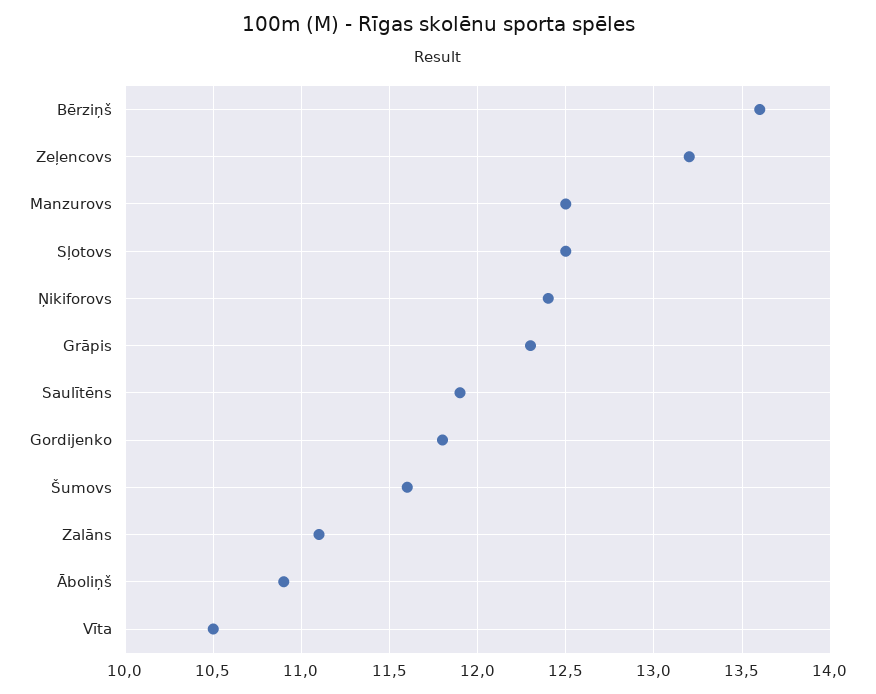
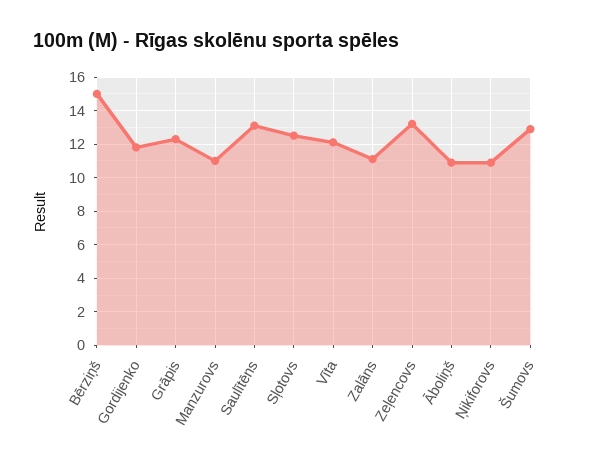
Bērziņš: 13.6 -> 15
Manzurovs: 12.5 -> 11
Ņikiforovs: 12.4 -> 11
Saulītēns: 11.9 -> 13
Šumovs: 11.6 -> 13
Vīta: 10.5 -> 12

